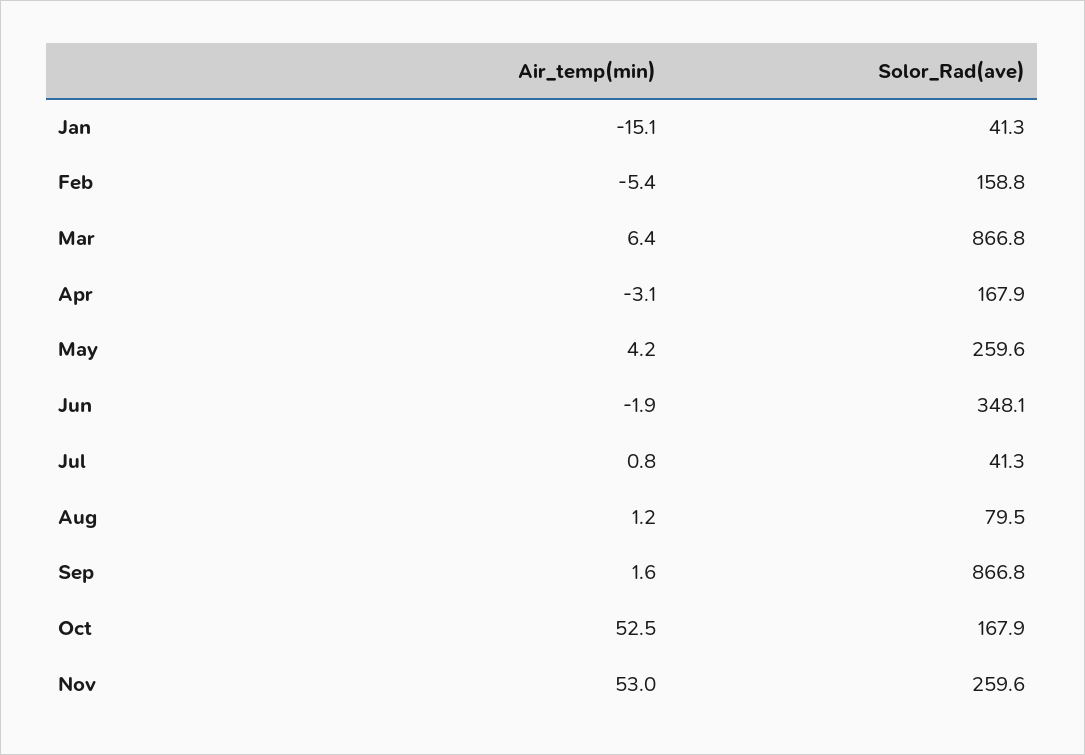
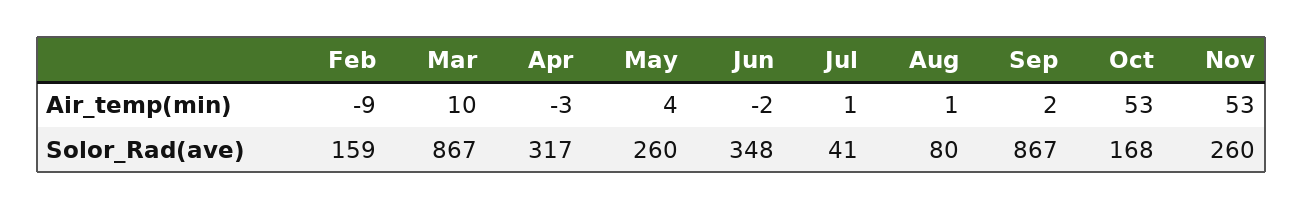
Air_temp(min), Jan: -15.1 -> none
Solor_Rad(ave), Jan: 41.3 -> none
Air_temp(min), Feb: -5.4 -> -9
Air_temp(min), Mar: 6.4 -> 10
Solor_Rad(ave), Apr: 167.9 -> 317

